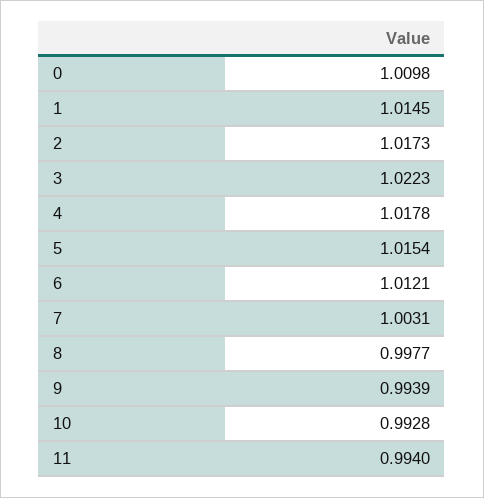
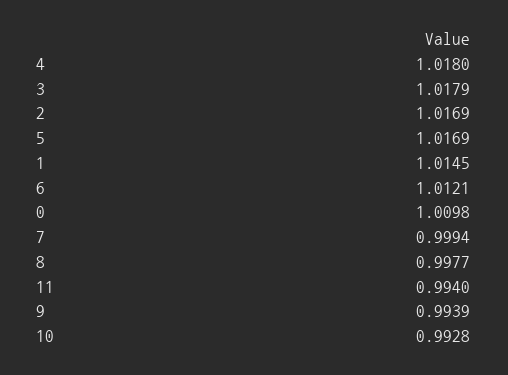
2: 1.0173 -> 1.0169
3: 1.0223 -> 1.0179
4: 1.0178 -> 1.018
5: 1.0154 -> 1.0169
7: 1.0031 -> 0.9994

